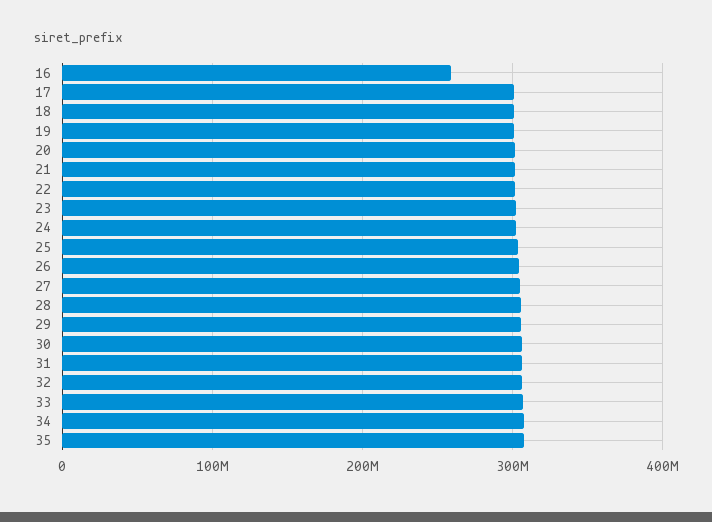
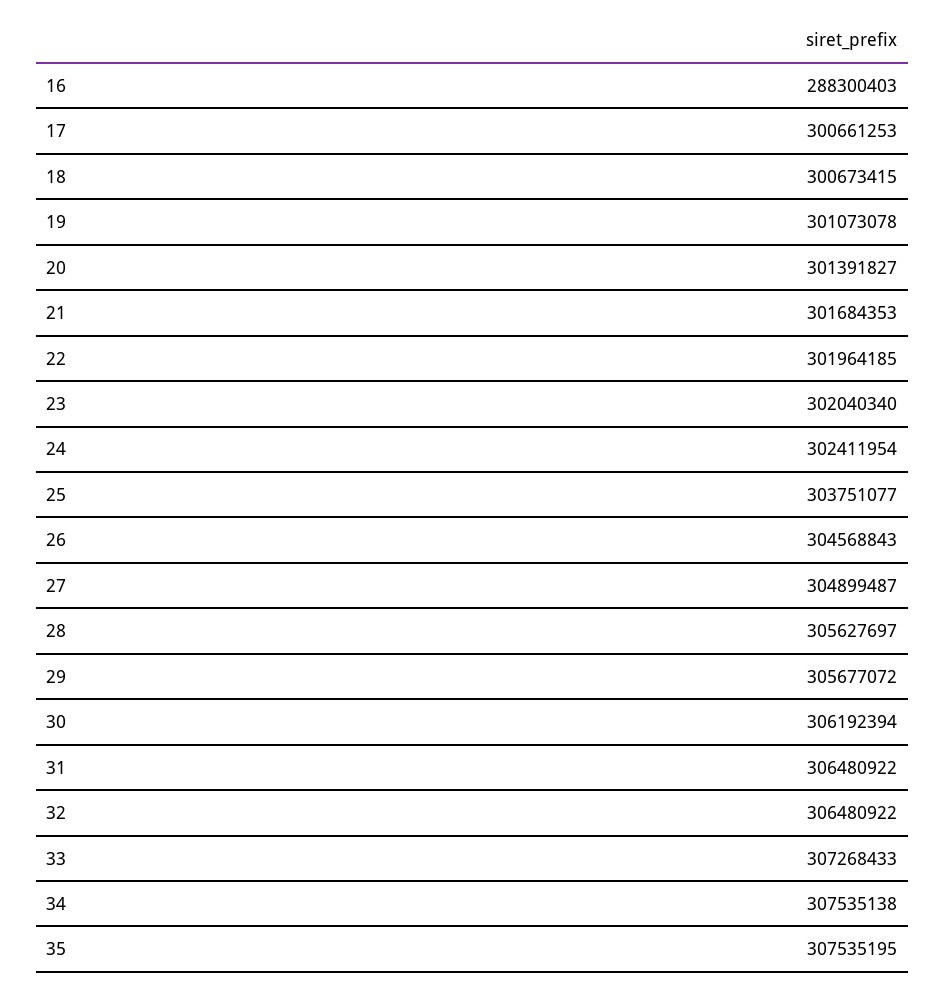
16: 260000000 -> 288300403

